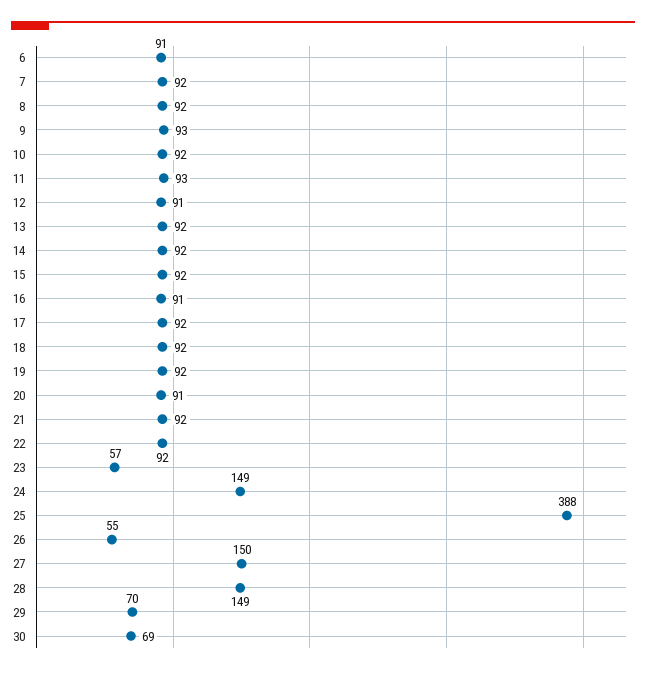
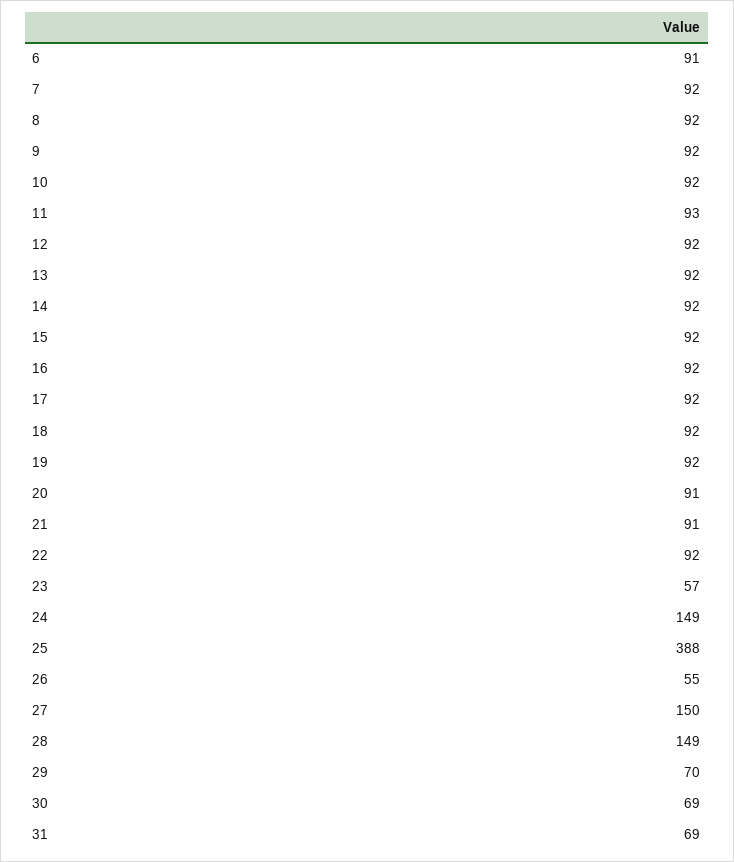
9: 93 -> 92
12: 91 -> 92
16: 91 -> 92
21: 92 -> 91
31: none -> 69

